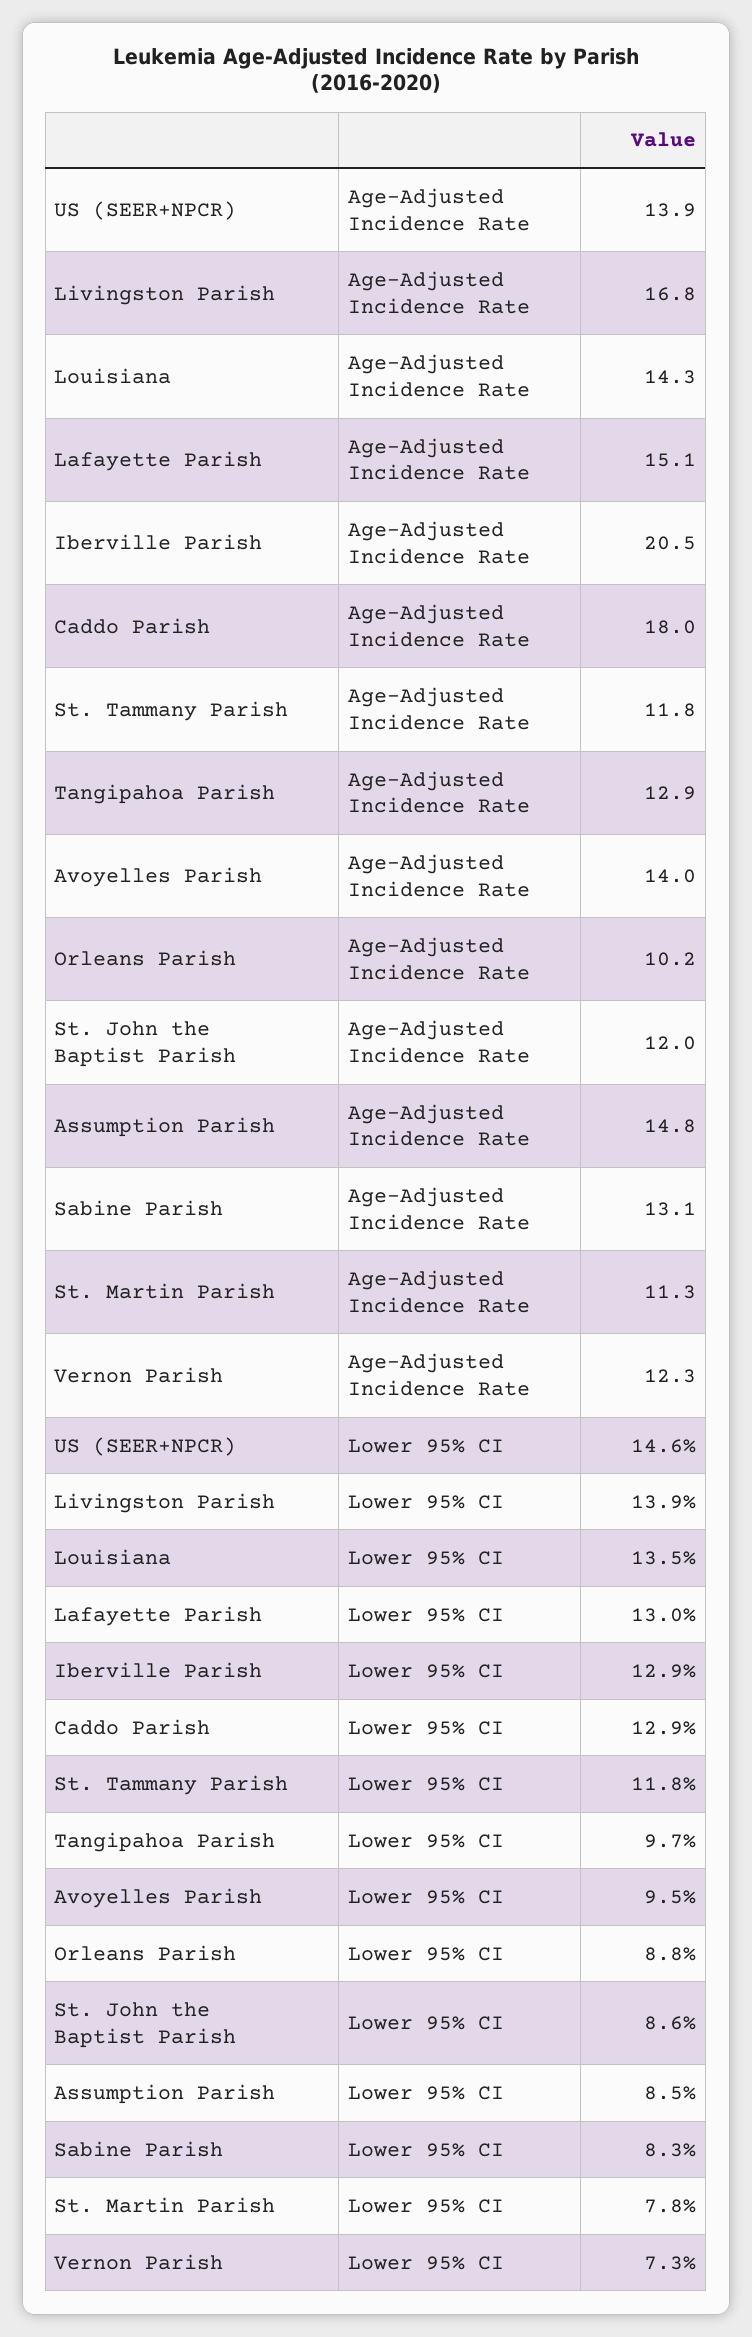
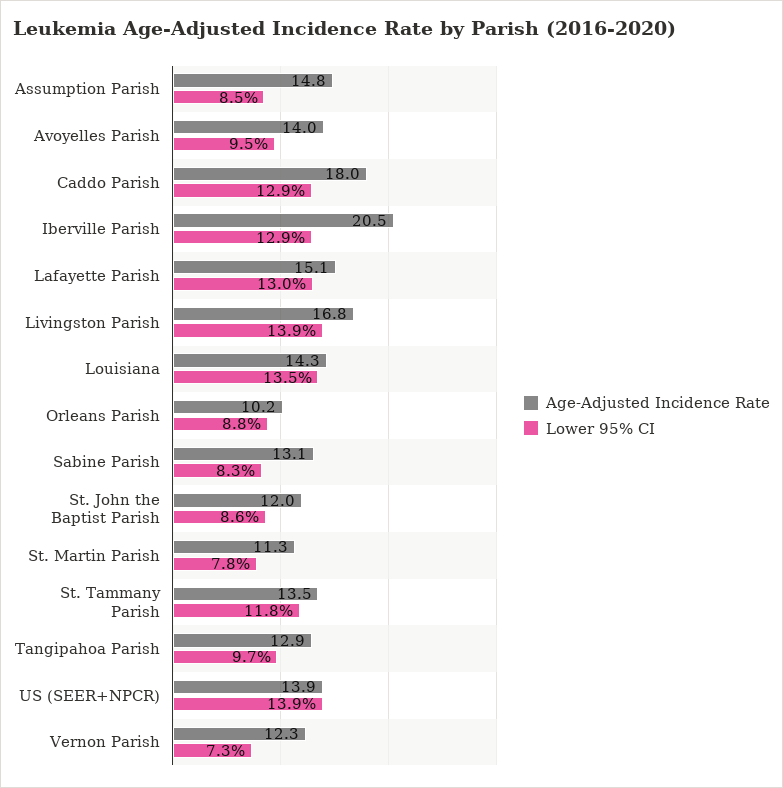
Age-Adjusted Incidence Rate, St. Tammany Parish: 11.8 -> 13.5
Lower 95% CI, US (SEER+NPCR): 14.6 -> 13.9

